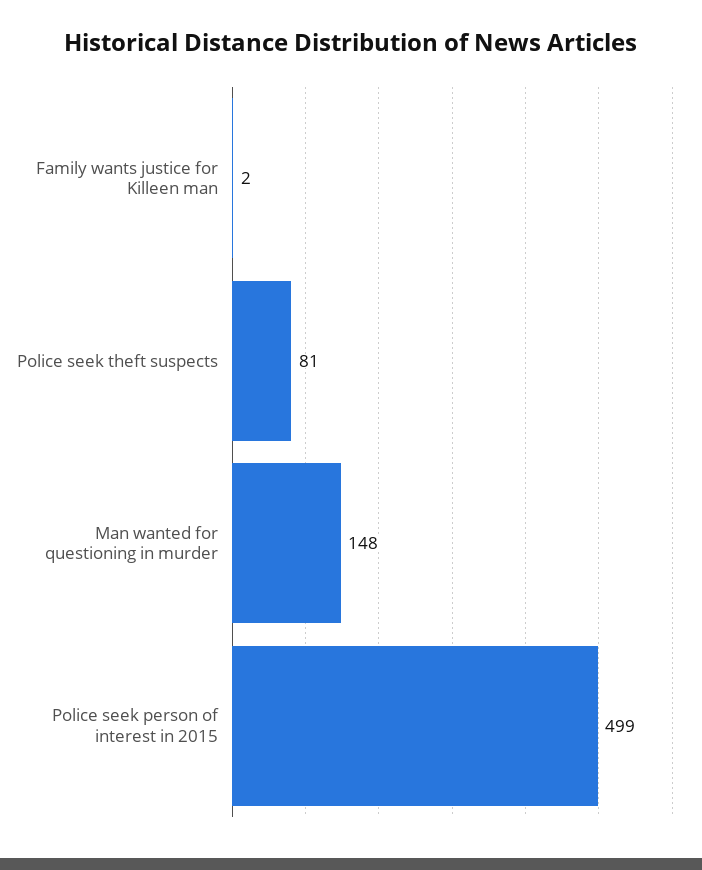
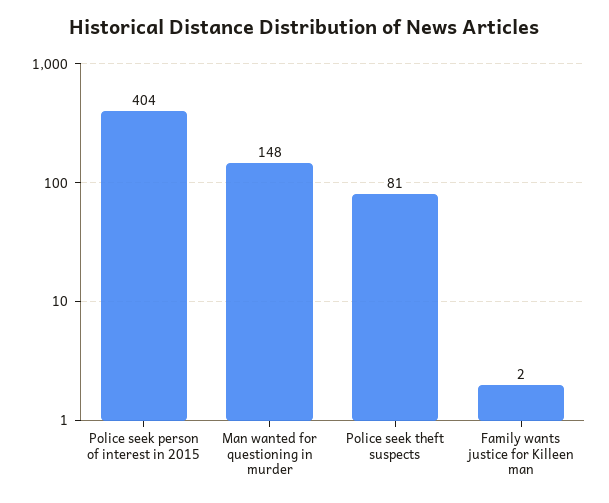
Police seek person of interest in 2015: 499 -> 404

